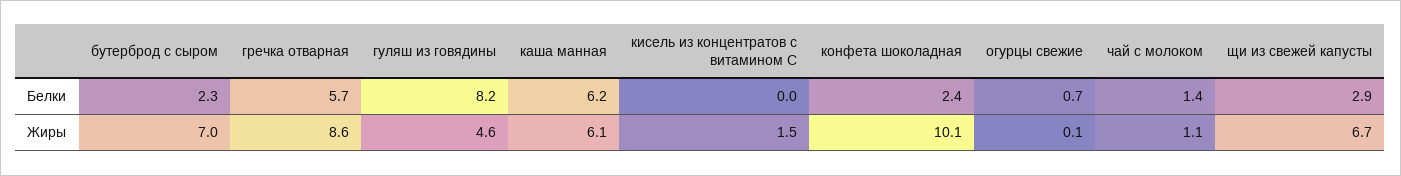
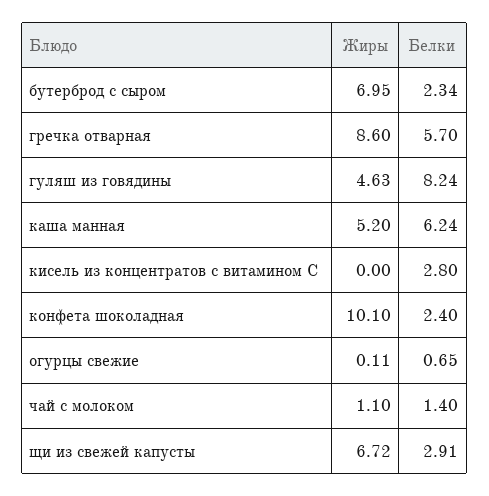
кисель из концентратов с витамином С, Белки: 0 -> 2.8
каша манная, Жиры: 6.1 -> 5.2
кисель из концентратов с витамином С, Жиры: 1.5 -> 0

